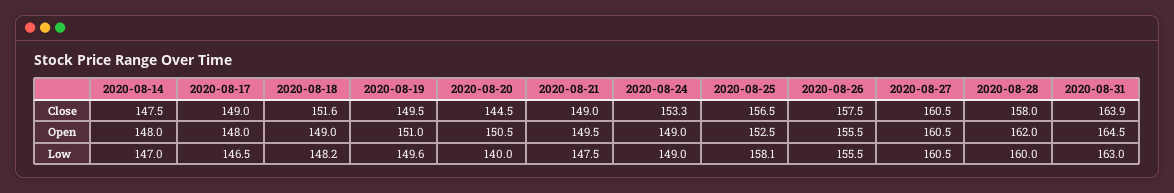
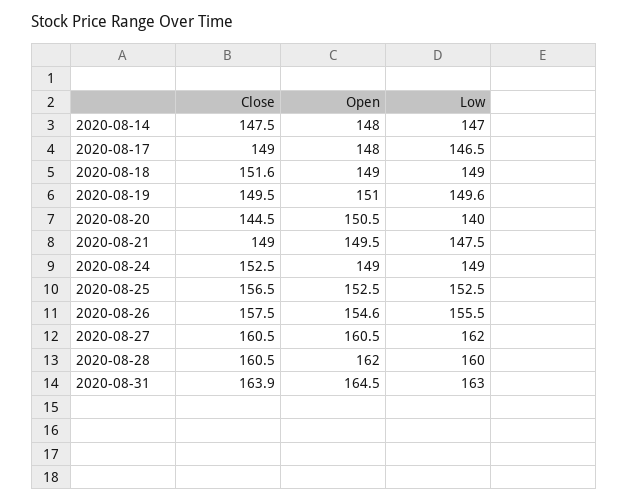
2020-08-24, Close: 153.3 -> 152.5
2020-08-28, Close: 158 -> 160.5
2020-08-26, Open: 155.5 -> 154.6
2020-08-18, Low: 148.2 -> 149
2020-08-25, Low: 158.1 -> 152.5
2020-08-27, Low: 160.5 -> 162

